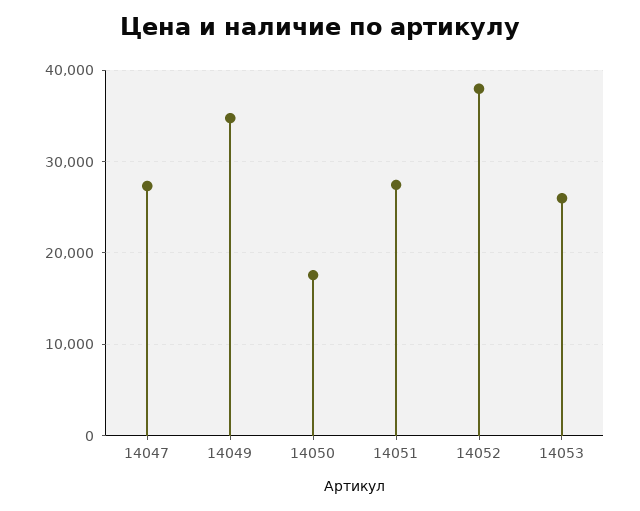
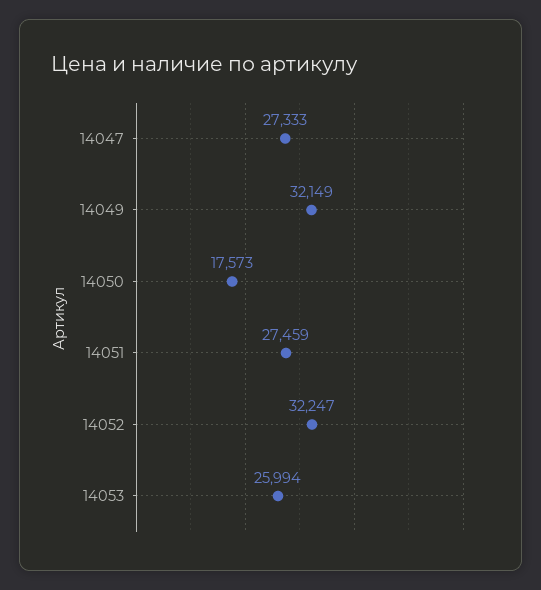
14049: 35000 -> 32149
14052: 38000 -> 32247

